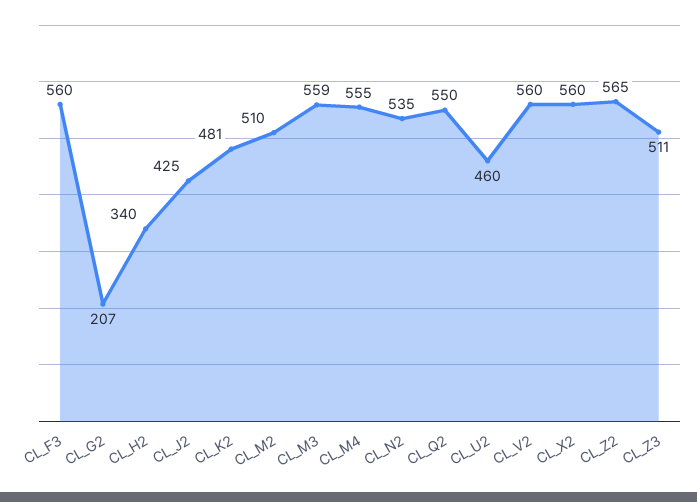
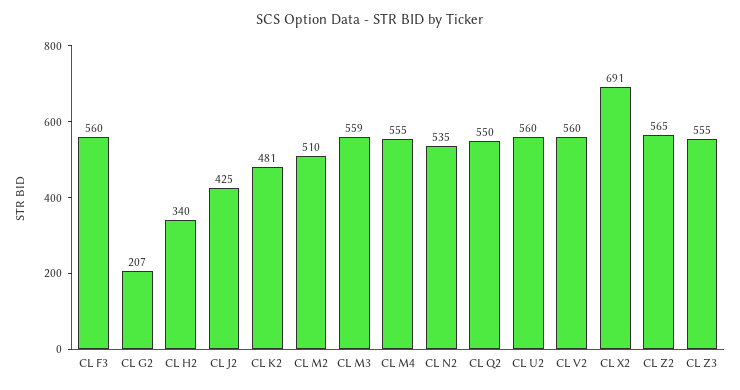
CL_U2: 460 -> 560
CL_X2: 560 -> 691
CL_Z3: 511 -> 555

